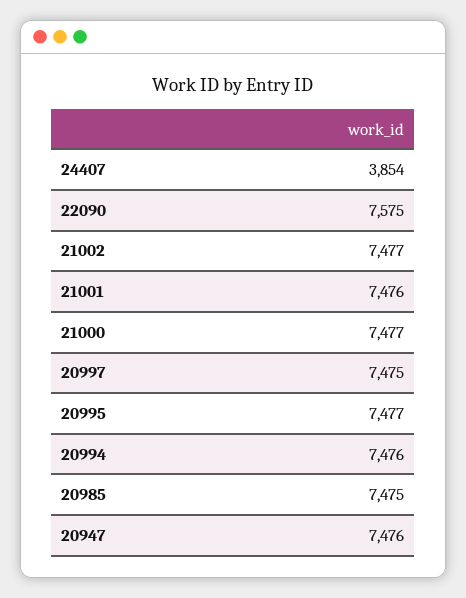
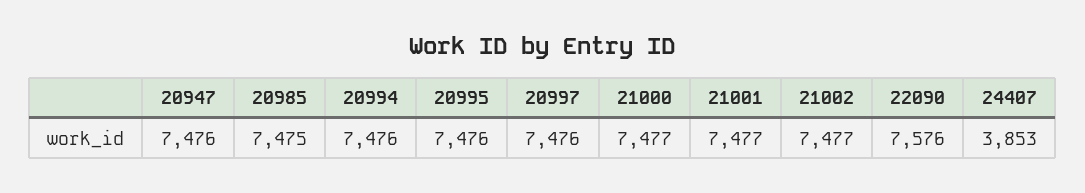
24407: 3854 -> 3853
22090: 7575 -> 7576
21001: 7476 -> 7477
20997: 7475 -> 7476
20995: 7477 -> 7476

